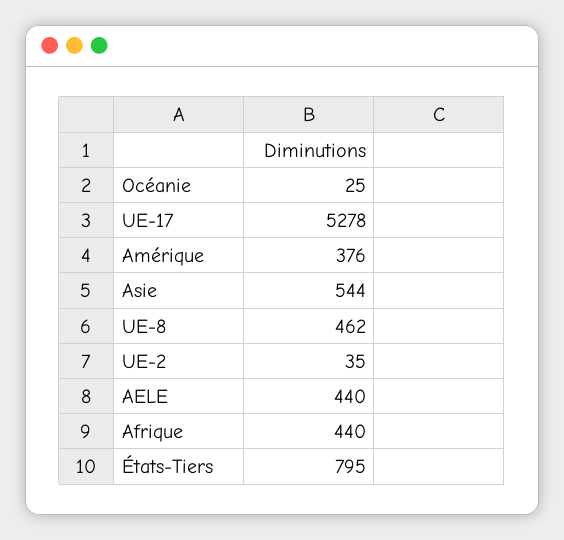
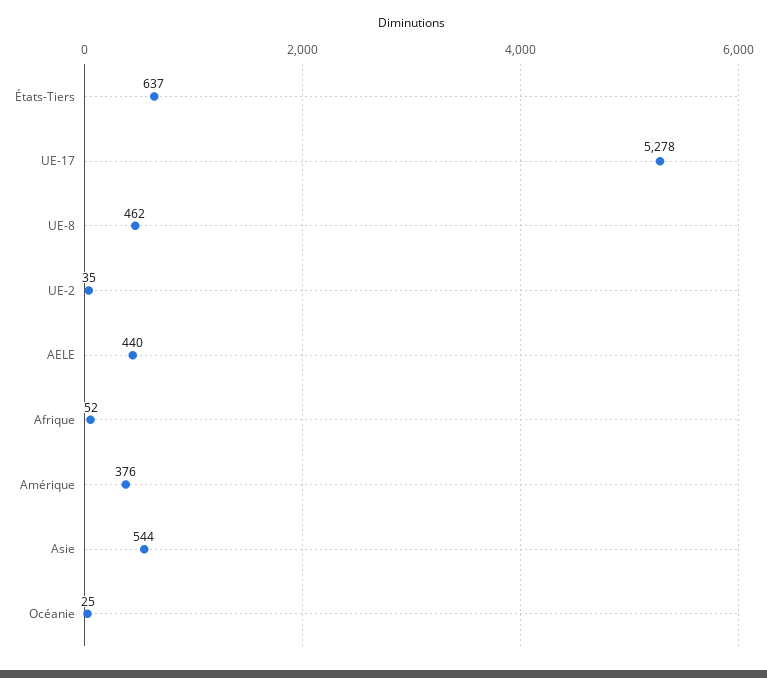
Afrique: 440 -> 52
États-Tiers: 795 -> 637

